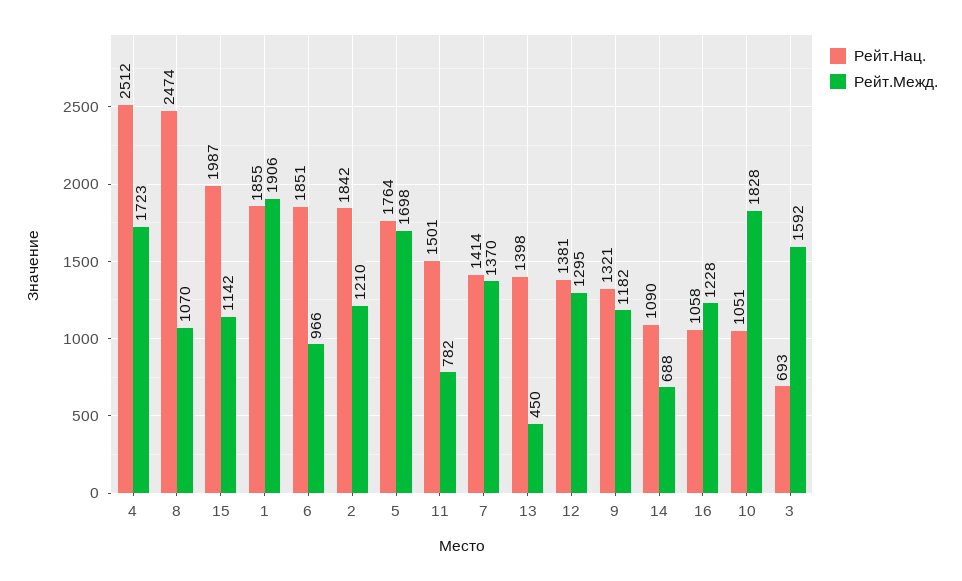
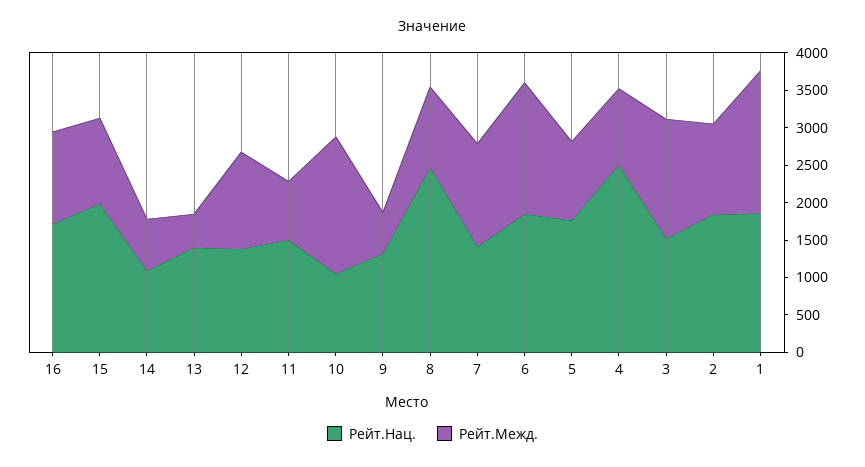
Рейт.Межд., 4: 1723 -> 1000
Рейт.Межд., 6: 966 -> 1750
Рейт.Межд., 5: 1698 -> 1000
Рейт.Межд., 9: 1182 -> 500
Рейт.Нац., 16: 1058 -> 1750
Рейт.Нац., 3: 693 -> 1500

